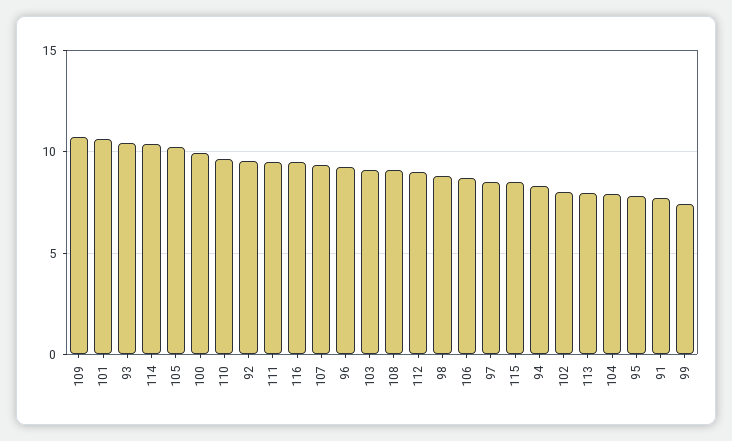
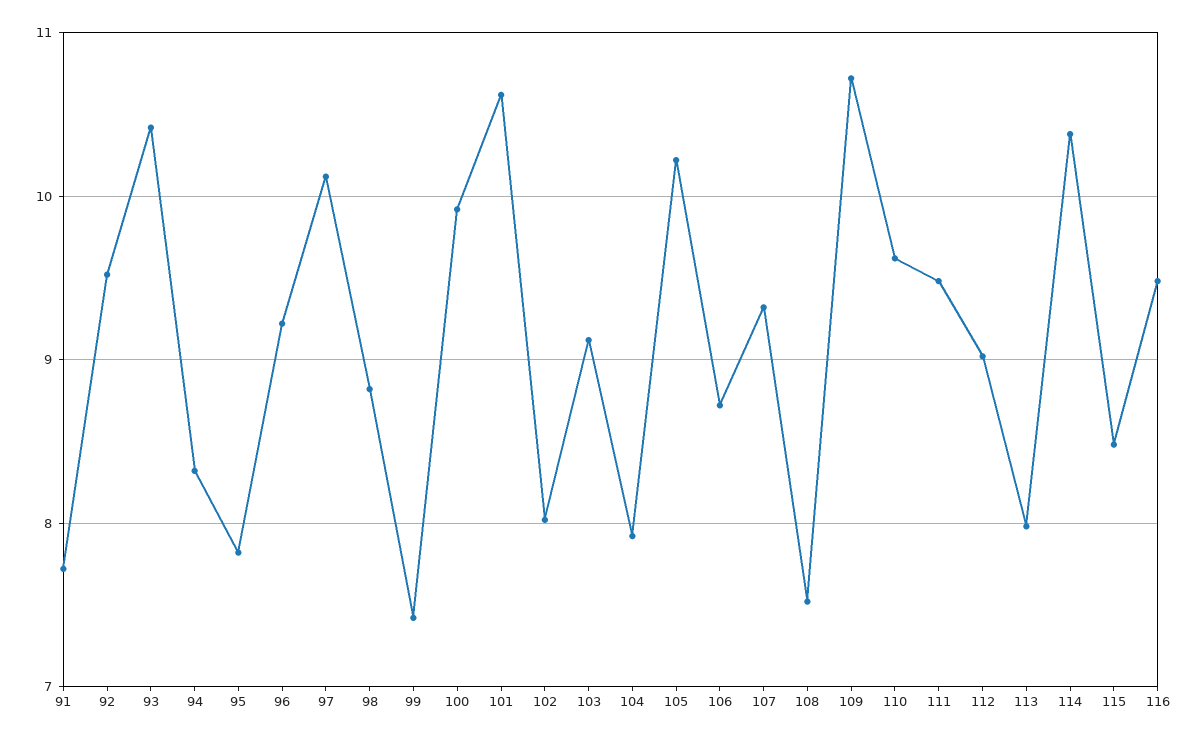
108: 9 -> 7.5
97: 8.5 -> 10.1

